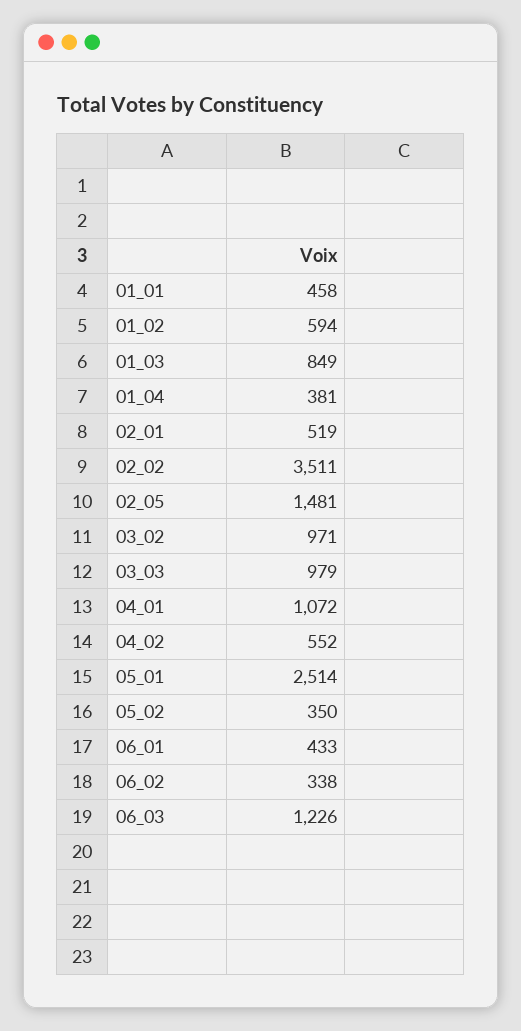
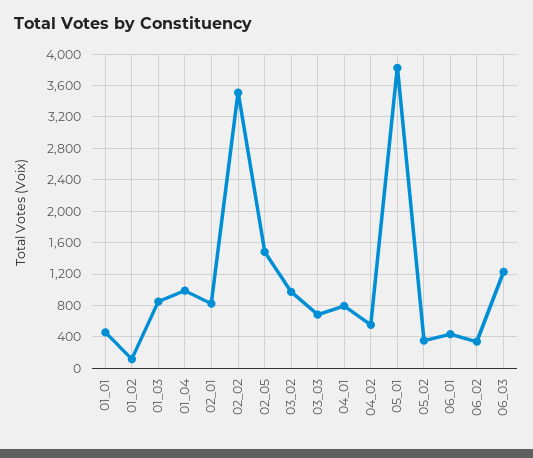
01_02: 594 -> 100
01_04: 381 -> 1000
02_01: 519 -> 800
03_03: 979 -> 700
04_01: 1072 -> 800
05_01: 2514 -> 3800

